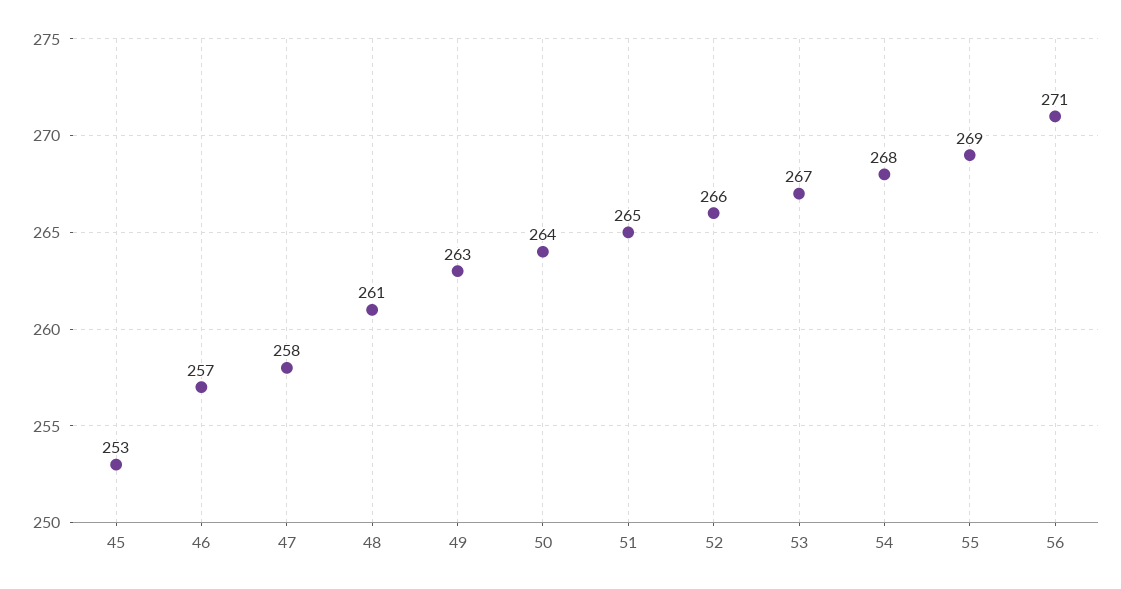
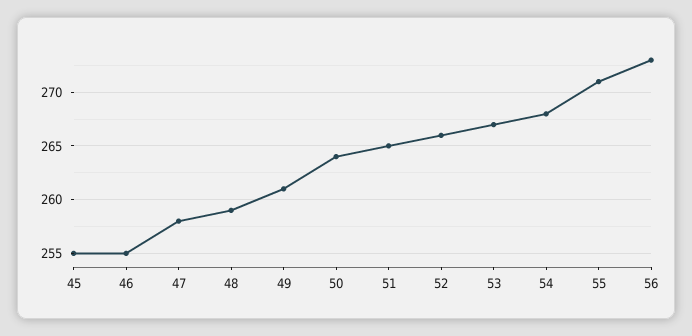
45: 253 -> 255
46: 257 -> 255
48: 261 -> 259
49: 263 -> 261
55: 269 -> 271
56: 271 -> 273

